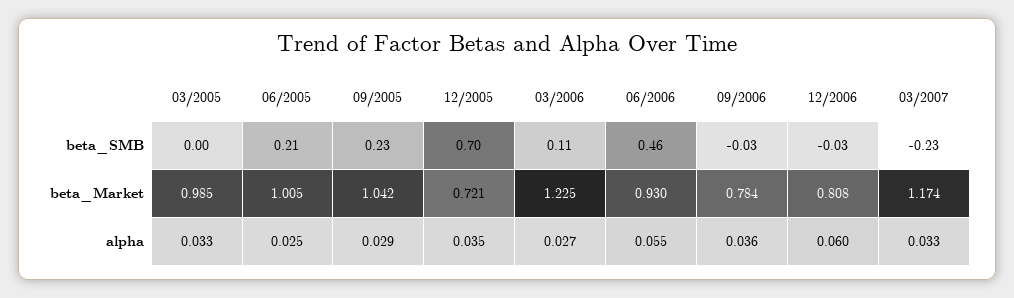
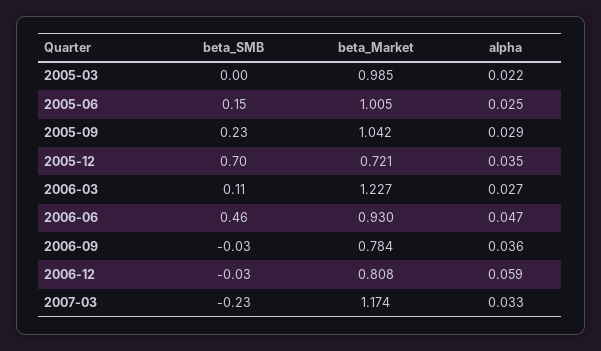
06/2005, beta_SMB: 0.21 -> 0.15
03/2006, beta_Market: 1.225 -> 1.227
03/2005, alpha: 0.033 -> 0.022
06/2006, alpha: 0.055 -> 0.047
12/2006, alpha: 0.06 -> 0.059

